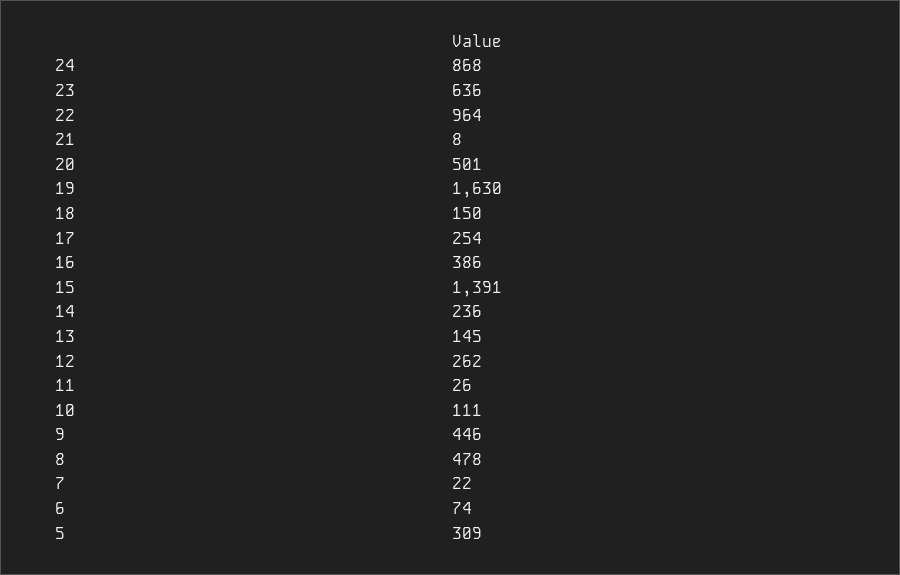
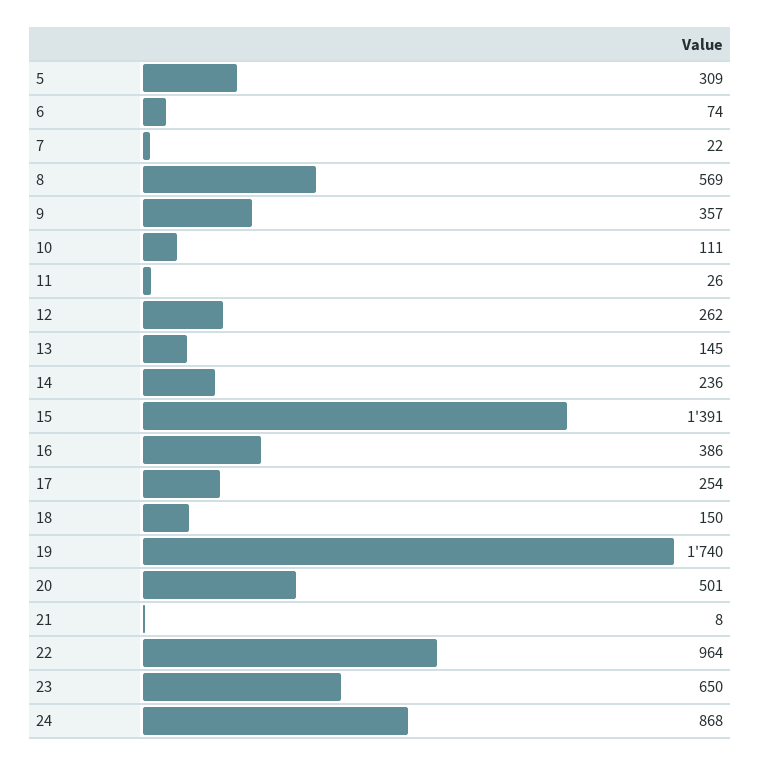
23: 636 -> 650
19: 1630 -> 1740
9: 446 -> 357
8: 478 -> 569

